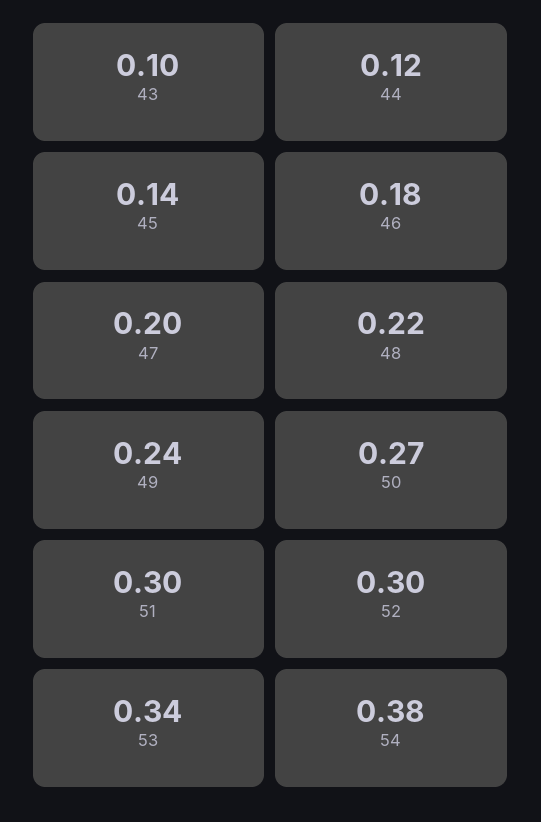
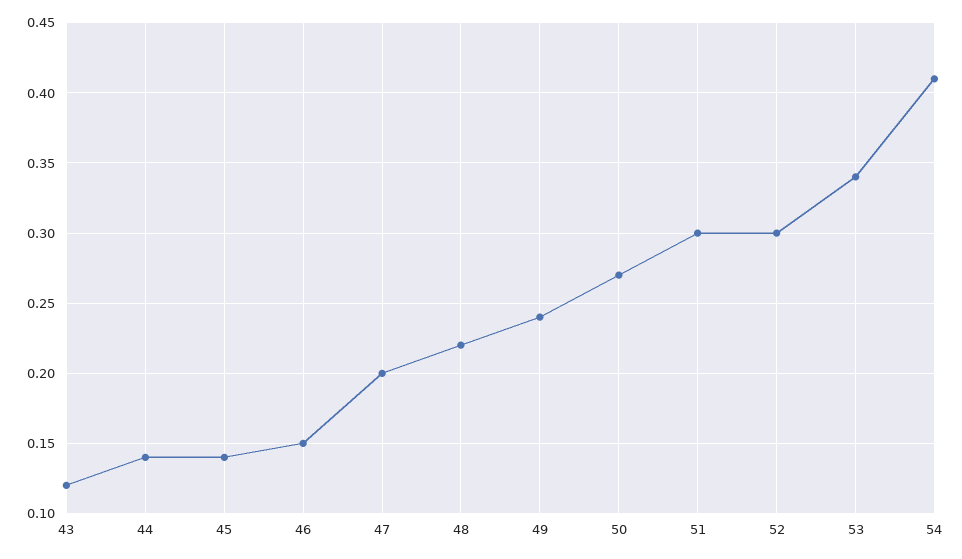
43: 0.1 -> 0.12
44: 0.12 -> 0.14
46: 0.18 -> 0.15
54: 0.38 -> 0.41

